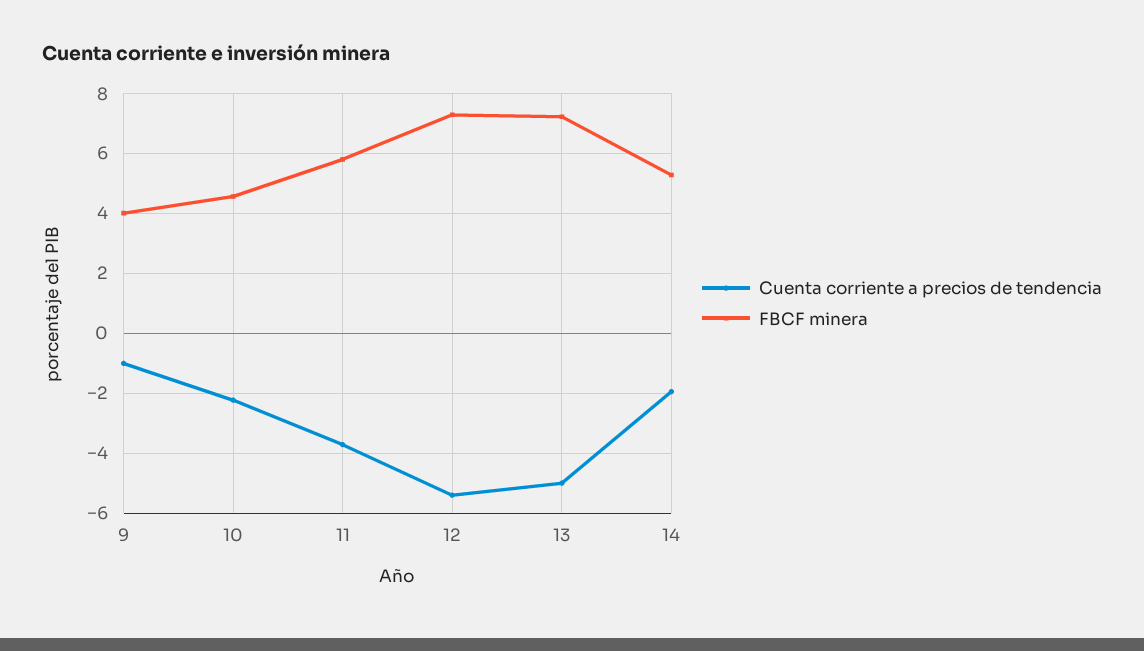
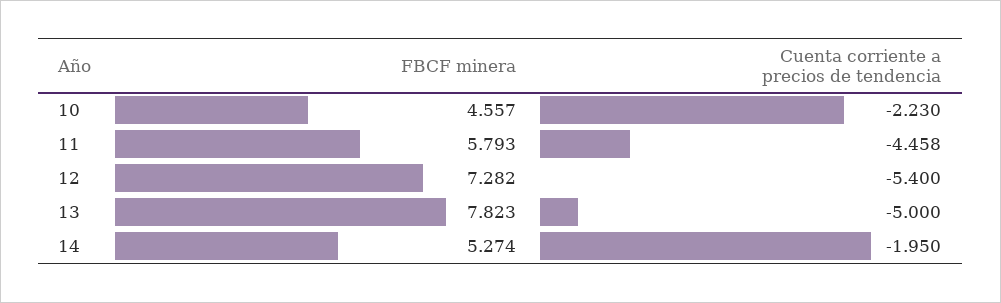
Cuenta corriente a precios de tendencia, 9: -1 -> none
FBCF minera, 9: 4 -> none
Cuenta corriente a precios de tendencia, 11: -3.75 -> -4.458
FBCF minera, 13: 7.25 -> 7.823

